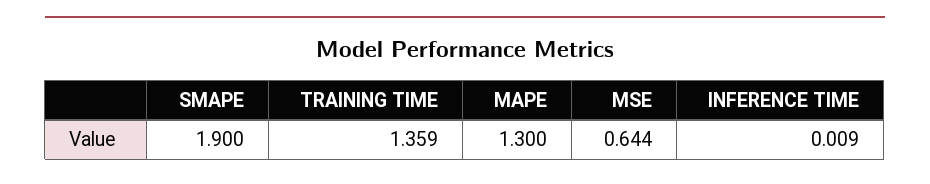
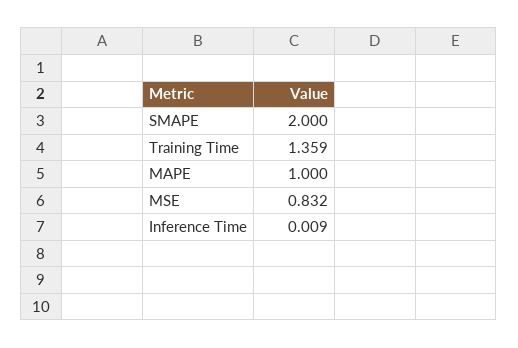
SMAPE: 1.9 -> 2
MAPE: 1.3 -> 1
MSE: 0.644 -> 0.832

